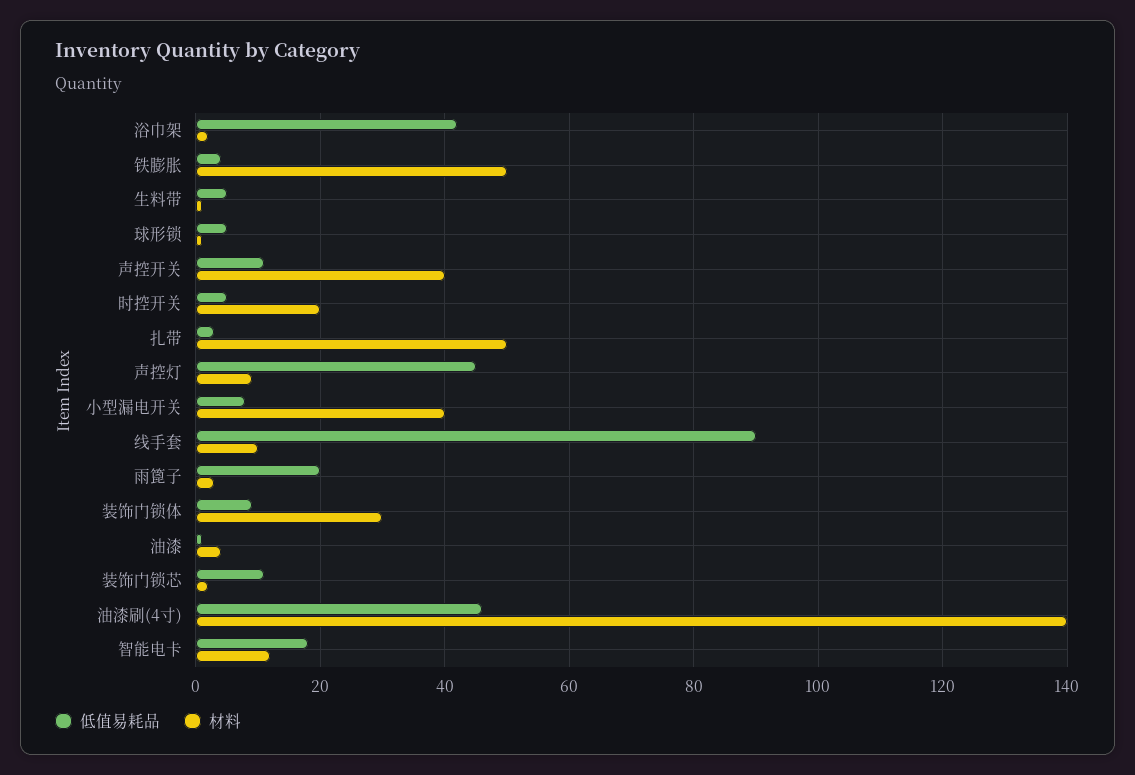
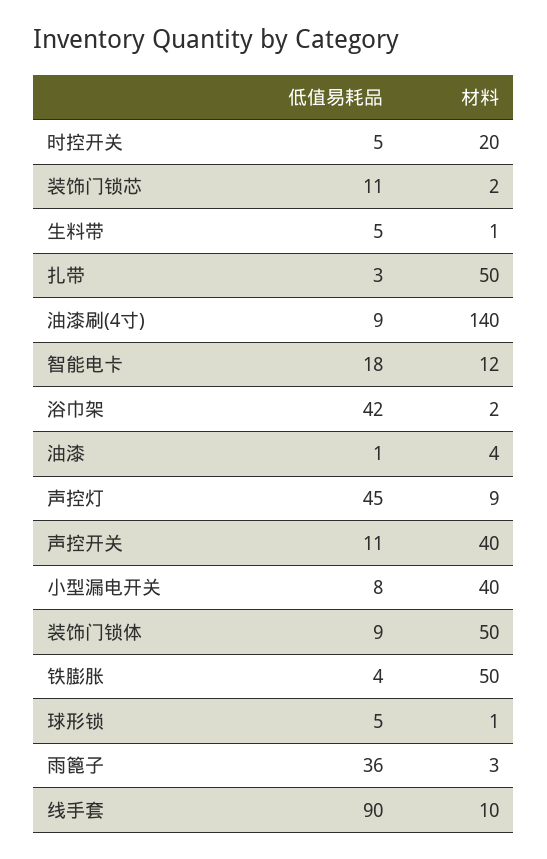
低值易耗品, 雨篦子: 20 -> 36
材料, 装饰门锁体: 30 -> 50
低值易耗品, 油漆刷(4寸): 45 -> 9

